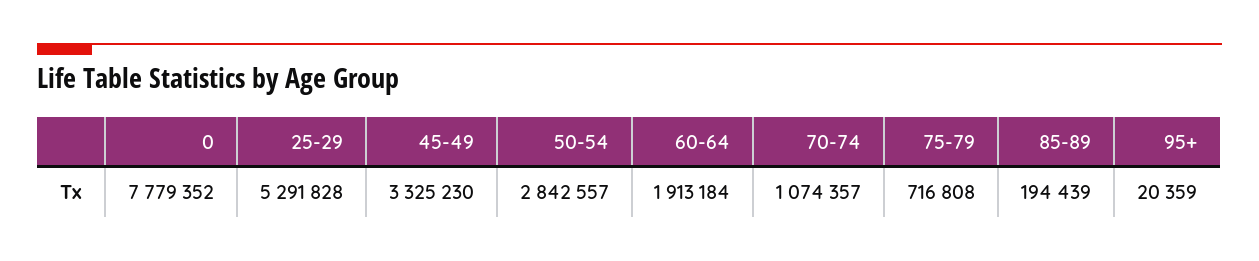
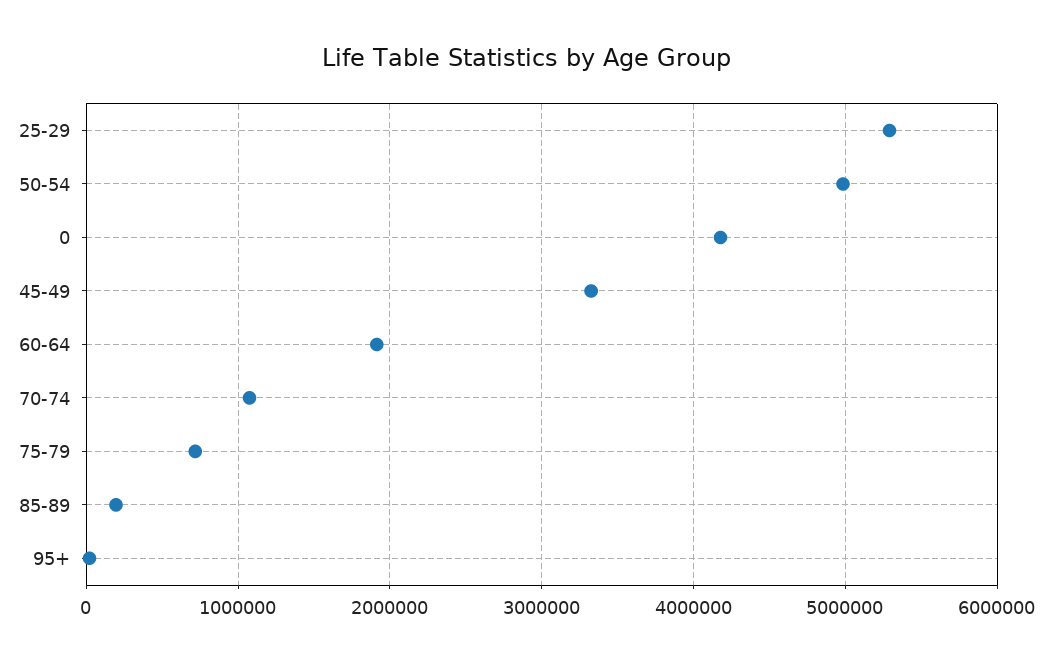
0: 7779352 -> 4200000
50-54: 2842557 -> 5000000

